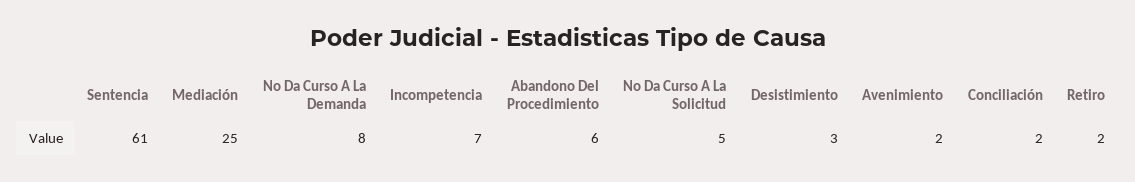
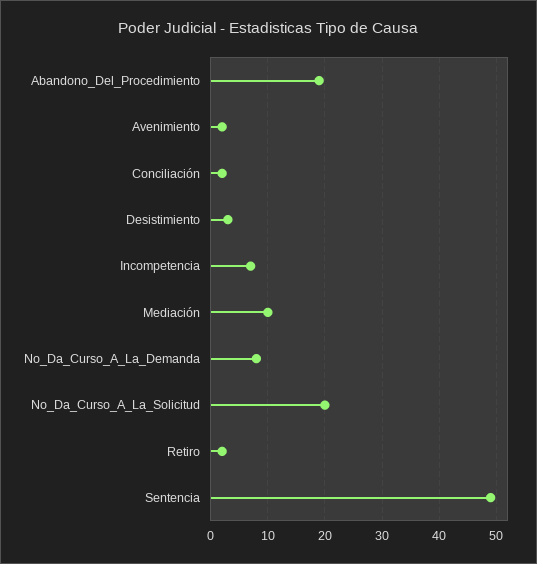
Sentencia: 61 -> 50
Mediación: 25 -> 10
Abandono Del Procedimiento: 6 -> 20
No Da Curso A La Solicitud: 5 -> 20

